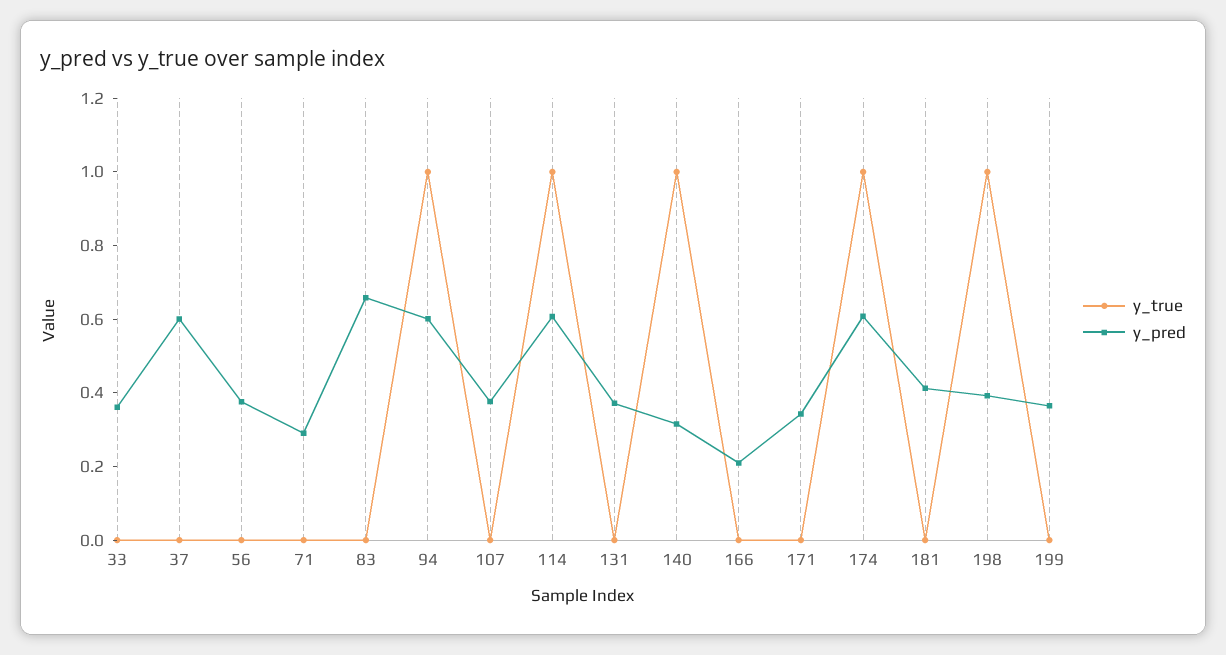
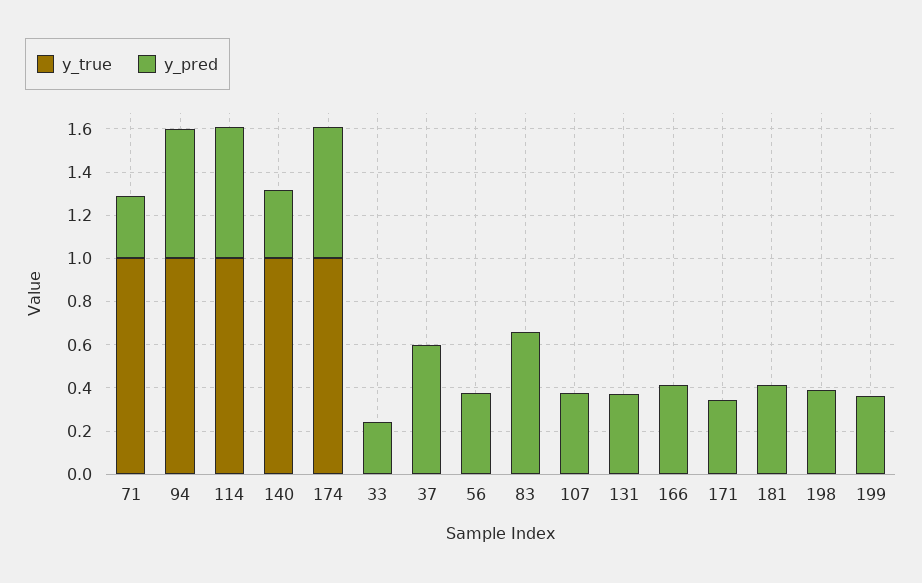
y_pred, 33: 0.35 -> 0.25
y_true, 71: 0 -> 1
y_pred, 166: 0.2 -> 0.4
y_true, 198: 1 -> 0

